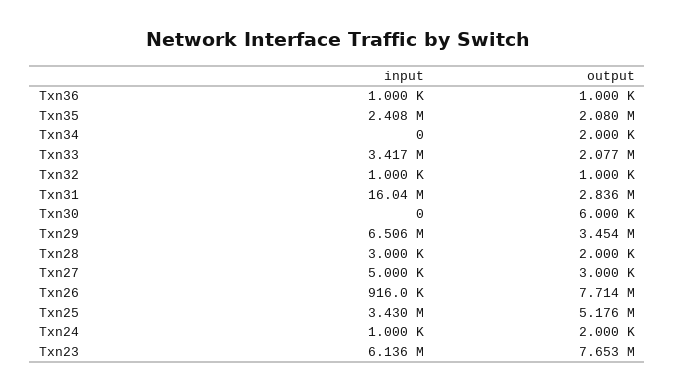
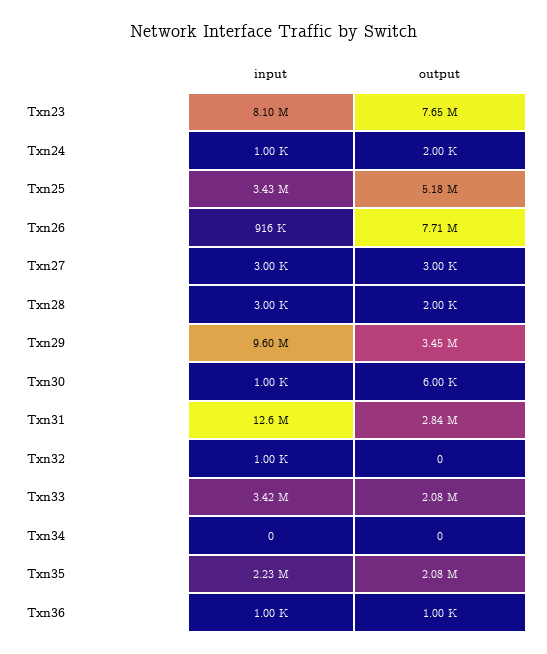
input, Txn35: 2408000 -> 2230000
output, Txn34: 2000 -> 0
output, Txn32: 1000 -> 0
input, Txn31: 16040000 -> 12600000
input, Txn30: 0 -> 1000
input, Txn29: 6506000 -> 9600000
input, Txn27: 5000 -> 3000
input, Txn23: 6136000 -> 8100000

